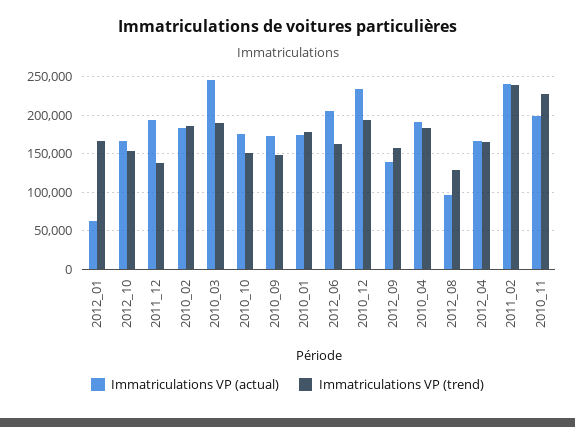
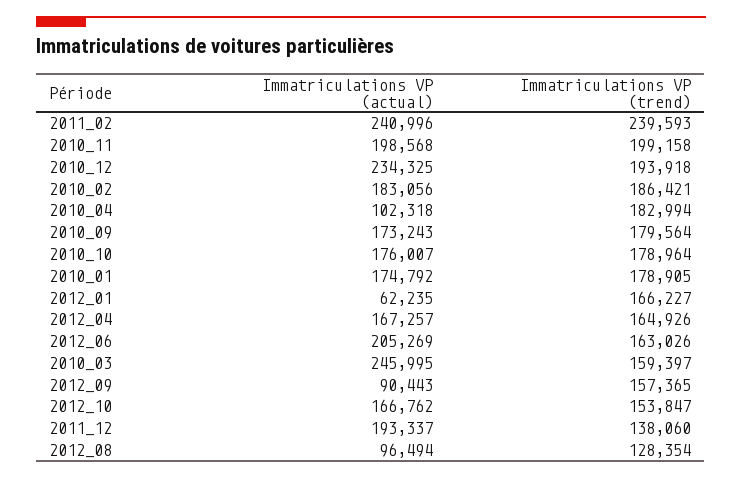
Immatriculations VP (trend), 2010_03: 190000 -> 159397
Immatriculations VP (trend), 2010_10: 150000 -> 178964
Immatriculations VP (trend), 2010_09: 150000 -> 179564
Immatriculations VP (actual), 2012_09: 140000 -> 90443
Immatriculations VP (actual), 2010_04: 190000 -> 102318
Immatriculations VP (trend), 2010_11: 230000 -> 199158

